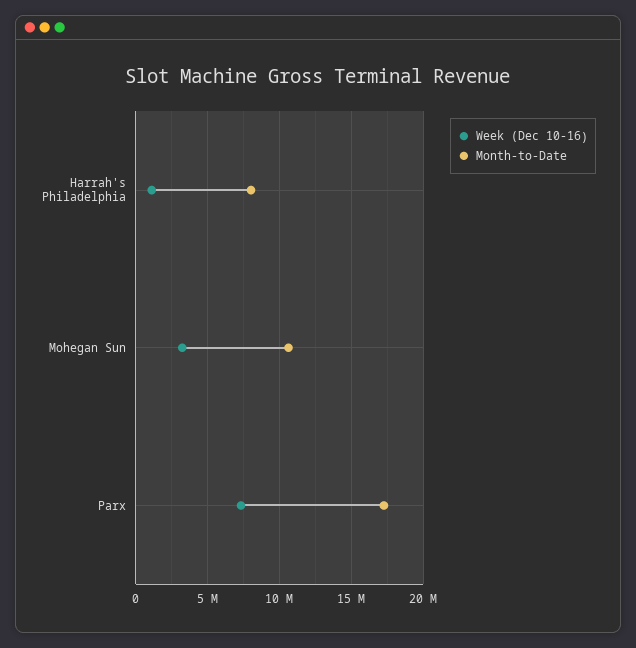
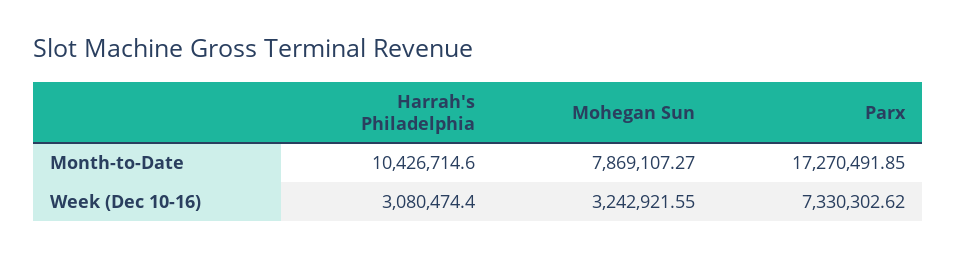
Week (Dec 10-16), Harrah's Philadelphia: 1000000 -> 3080474.4
Month-to-Date, Harrah's Philadelphia: 8000000 -> 10426714.6
Month-to-Date, Mohegan Sun: 10500000 -> 7869107.27

